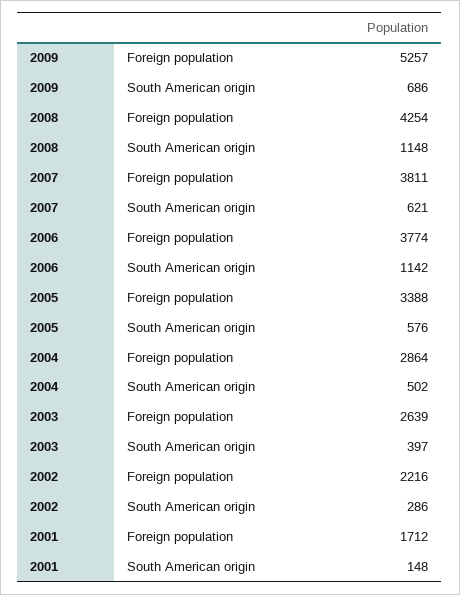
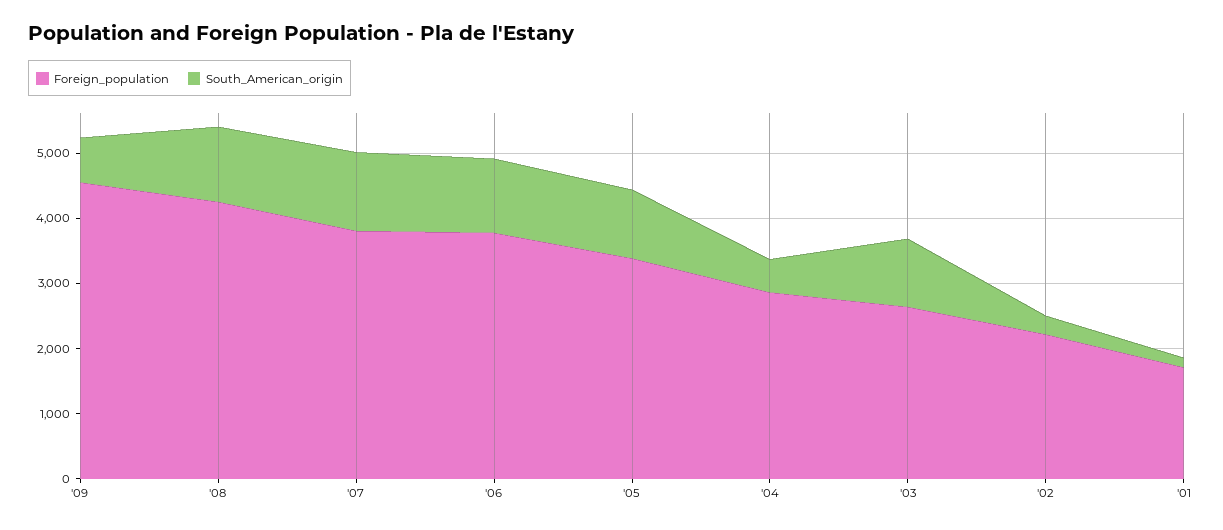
Foreign population, 2009: 5257 -> 4600
South American origin, 2007: 621 -> 1200
South American origin, 2005: 576 -> 1000
South American origin, 2003: 397 -> 1000

